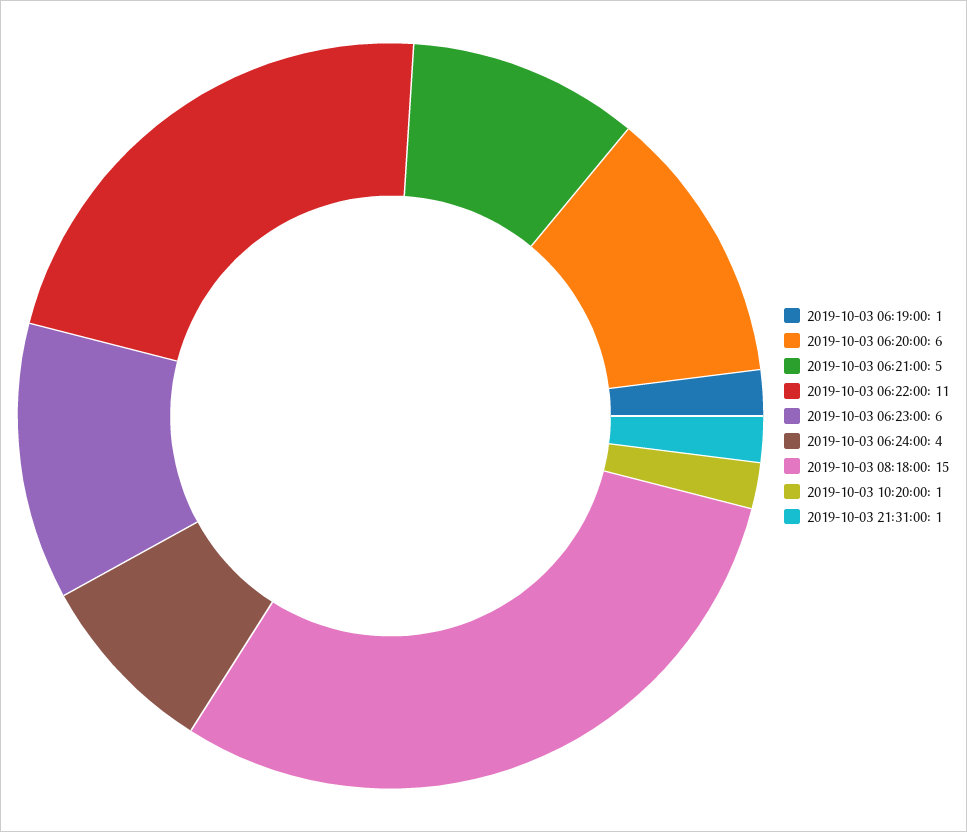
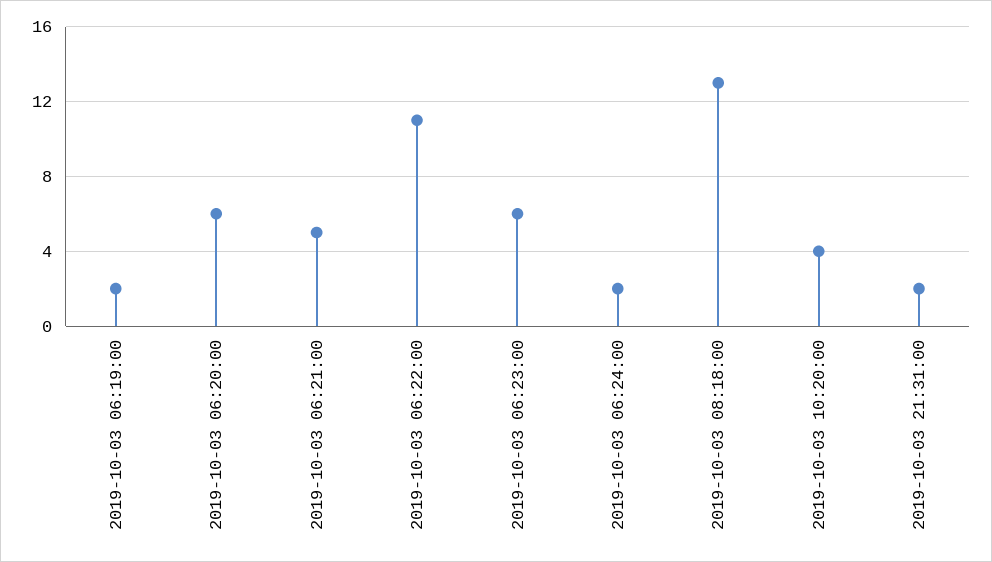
2019-10-03 06:19:00: 1 -> 2
2019-10-03 06:24:00: 4 -> 2
2019-10-03 08:18:00: 15 -> 13
2019-10-03 10:20:00: 1 -> 4
2019-10-03 21:31:00: 1 -> 2

